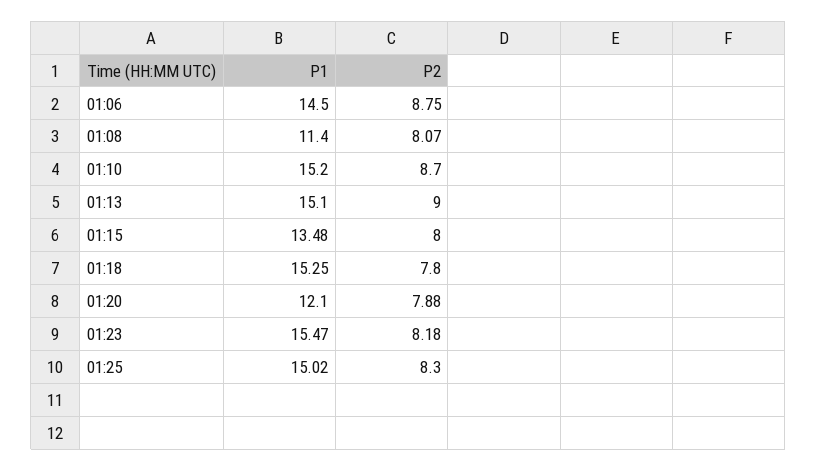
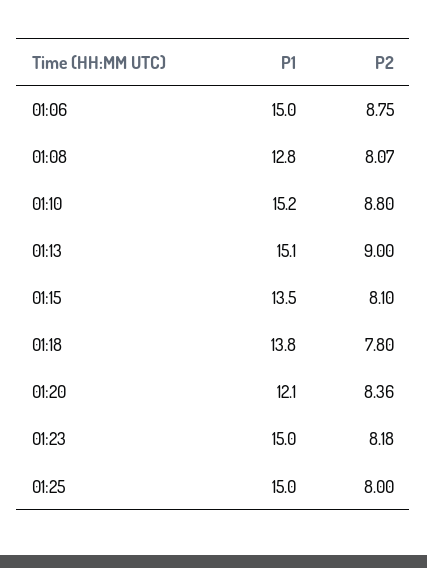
P1, 01:06: 14.5 -> 15
P1, 01:08: 11.4 -> 12.8
P2, 01:10: 8.7 -> 8.8
P2, 01:15: 8 -> 8.1
P1, 01:18: 15.25 -> 13.8
P2, 01:20: 7.88 -> 8.36
P1, 01:23: 15.47 -> 15
P2, 01:25: 8.3 -> 8

